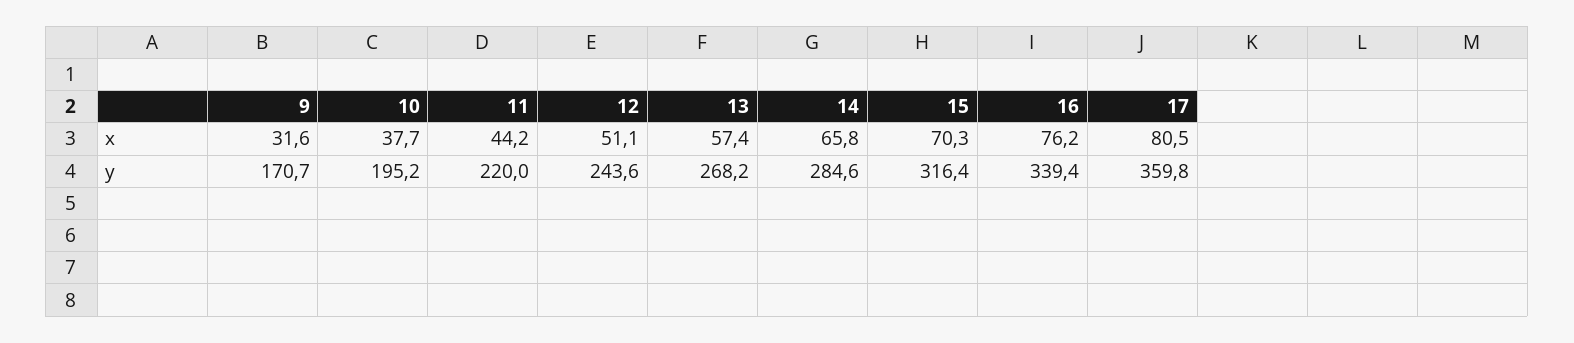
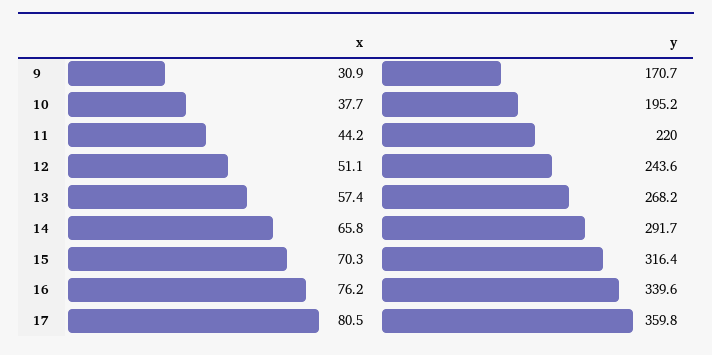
9, x: 31.6 -> 30.9
14, y: 284.6 -> 291.7
16, y: 339.4 -> 339.6

